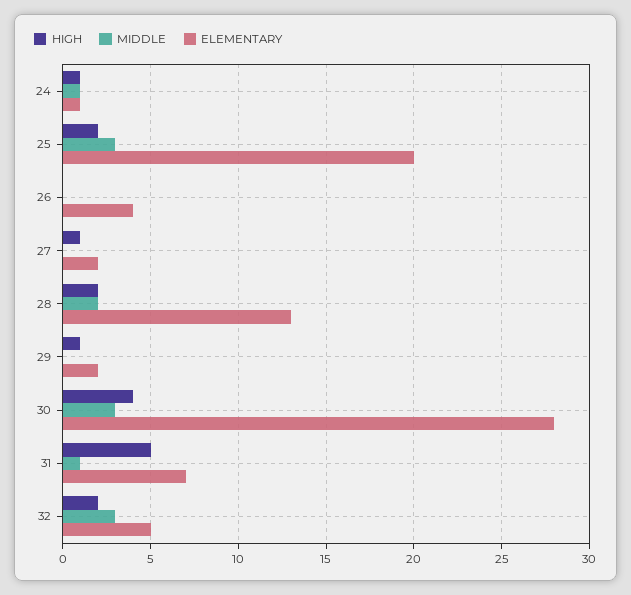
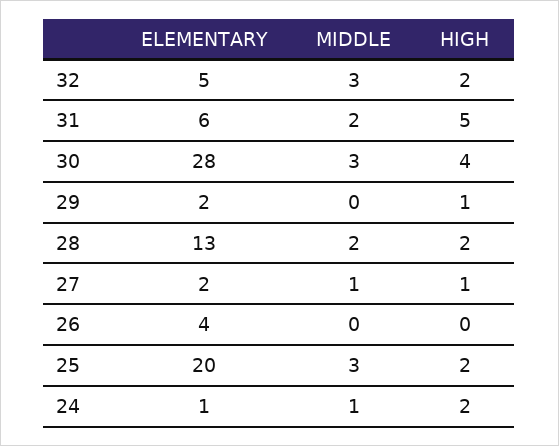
HIGH, 24: 1 -> 2
MIDDLE, 27: 0 -> 1
MIDDLE, 31: 1 -> 2
ELEMENTARY, 31: 7 -> 6

